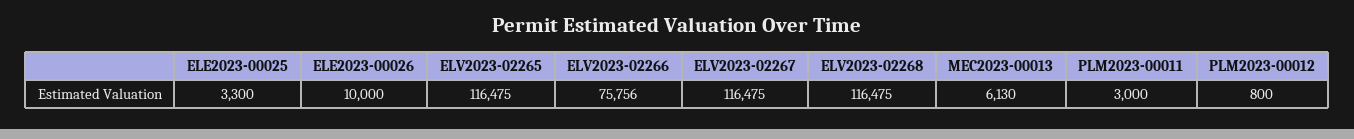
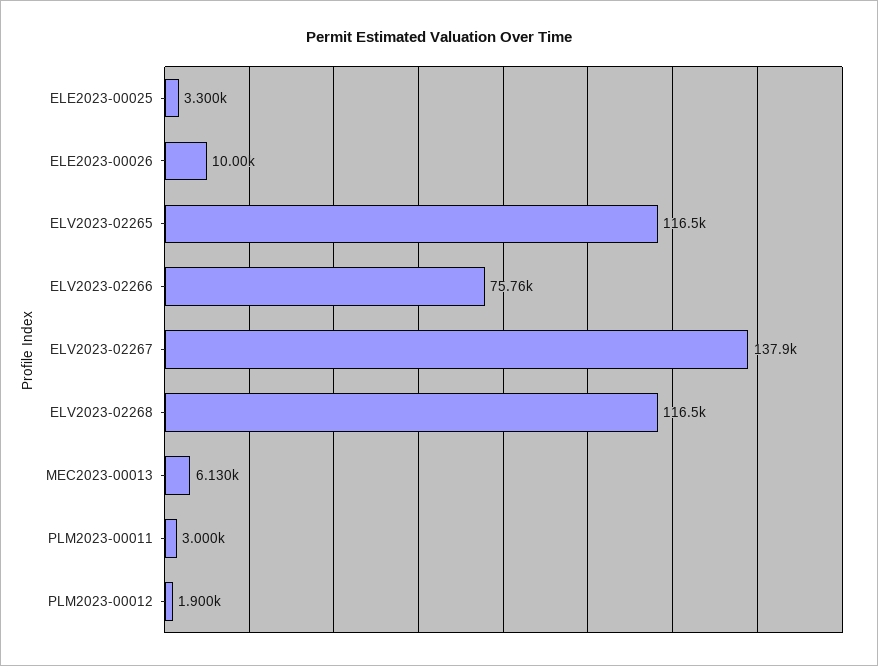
ELV2023-02267: 116475 -> 137900
PLM2023-00012: 800 -> 1900

